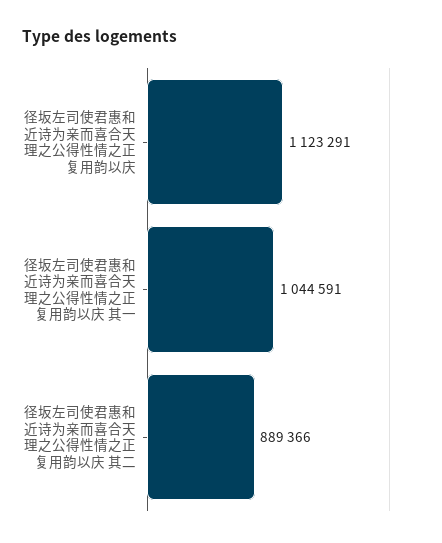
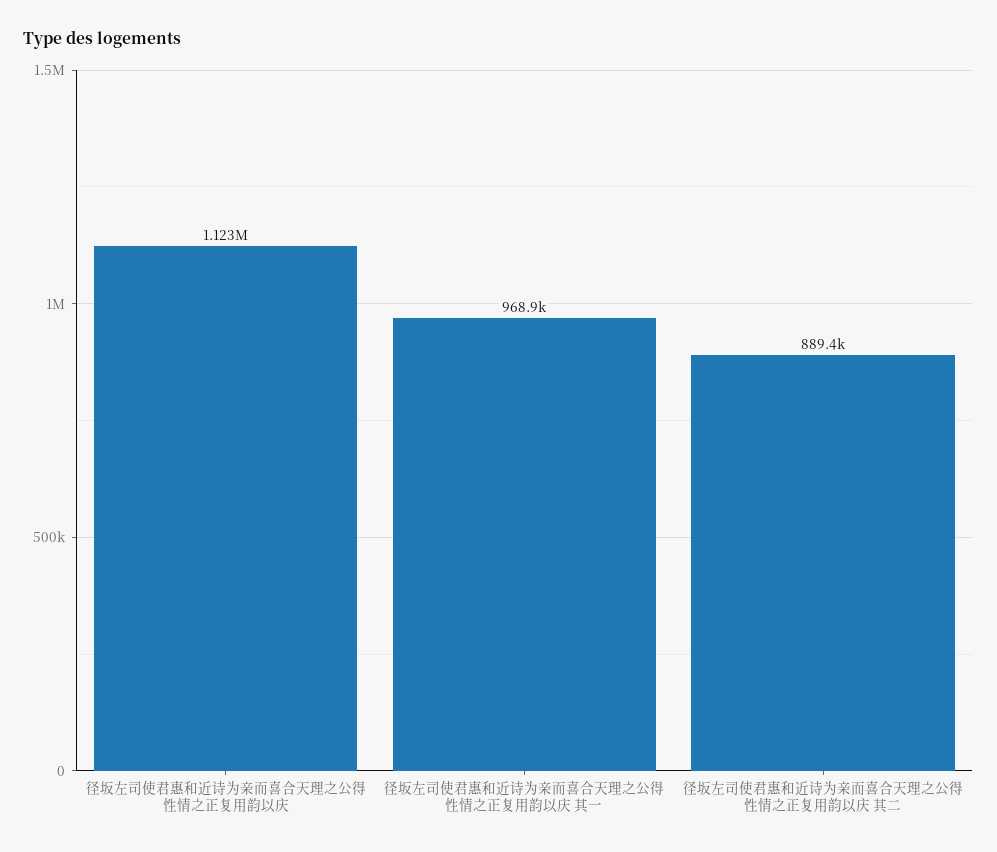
径坂左司使君惠和近诗为亲而喜合天理之公得性情之正复用韵以庆 其一: 1044591 -> 968900

